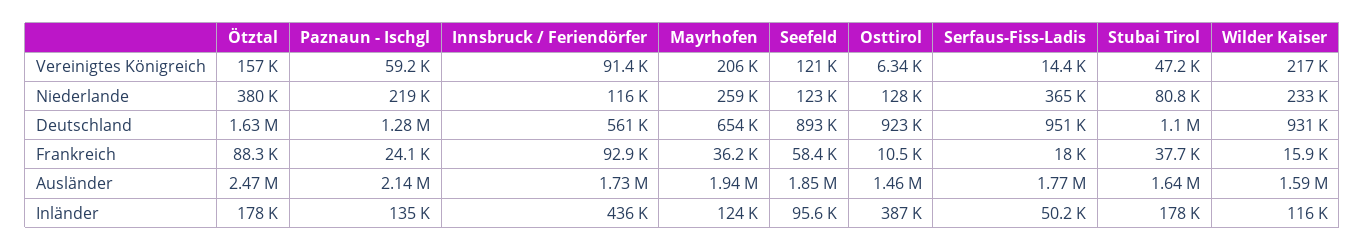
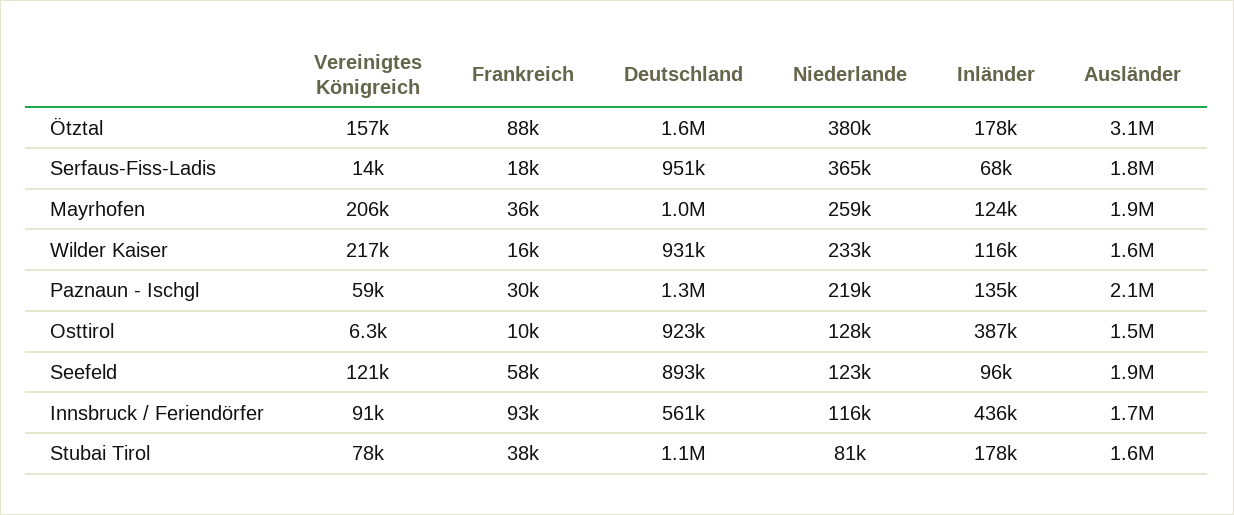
Stubai Tirol, Vereinigtes Königreich: 47200 -> 78000
Mayrhofen, Deutschland: 654000 -> 1000000
Paznaun - Ischgl, Frankreich: 24100 -> 30000
Ötztal, Ausländer: 2470000 -> 3100000
Serfaus-Fiss-Ladis, Inländer: 50200 -> 68000

